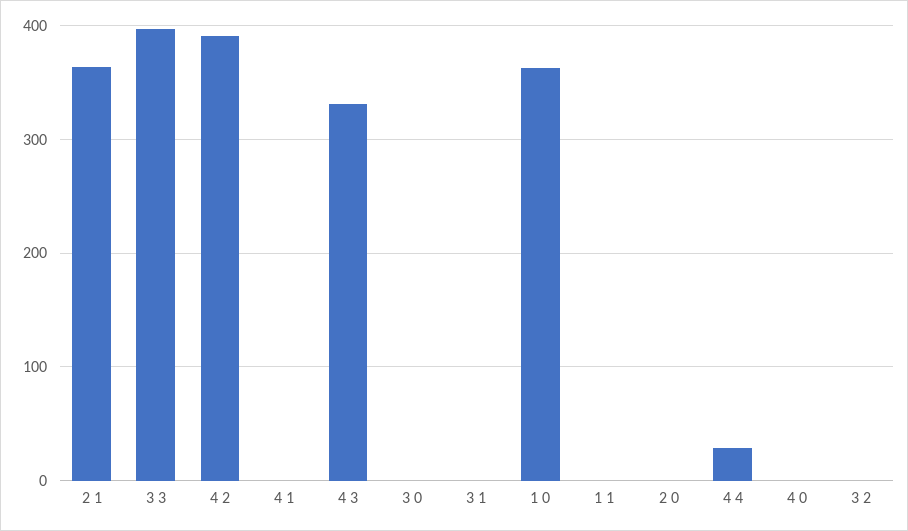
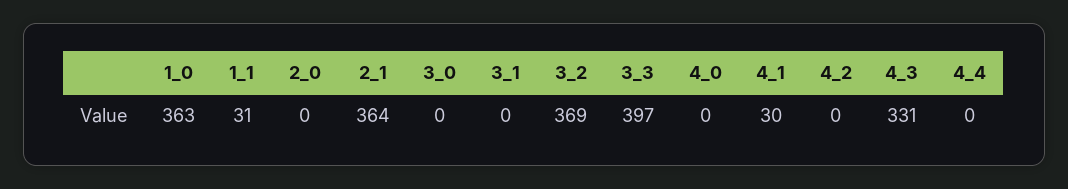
4 2: 390 -> 0
4 1: 0 -> 30
1 1: 0 -> 31
4 4: 30 -> 0
3 2: 0 -> 369

